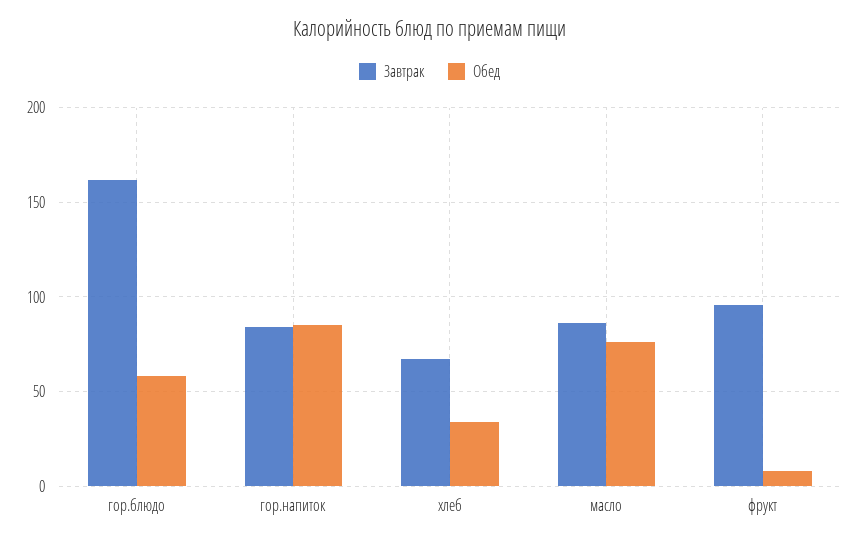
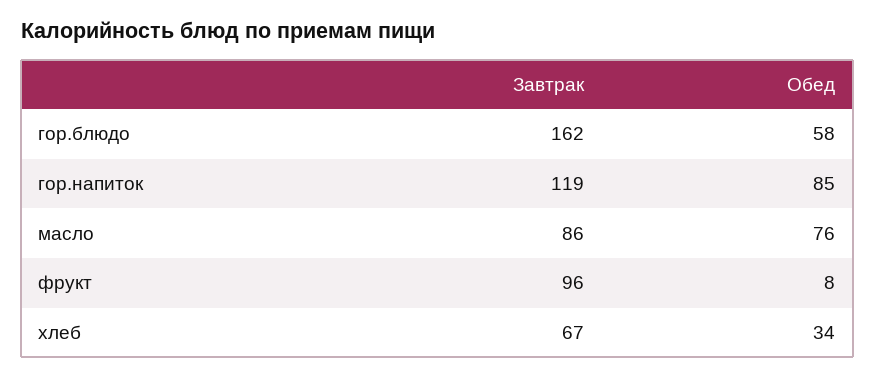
Завтрак, гор.напиток: 85 -> 119

